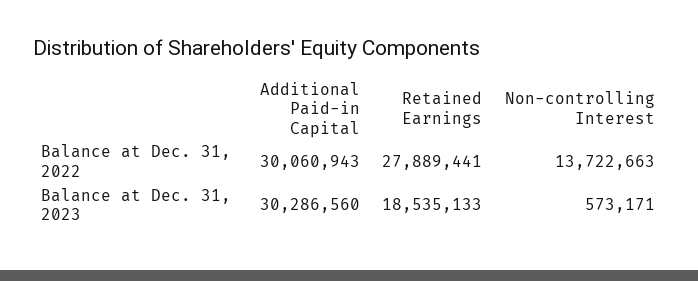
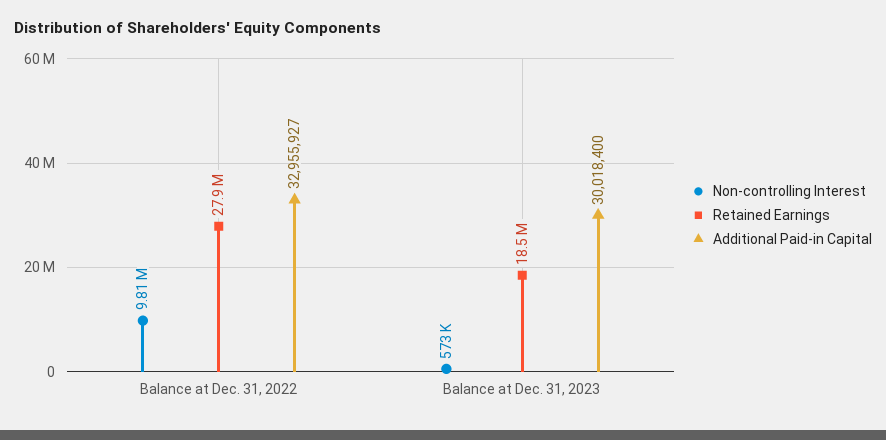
Additional Paid-in Capital, Balance at Dec. 31, 2022: 30060943 -> 32955927
Non-controlling Interest, Balance at Dec. 31, 2022: 13722663 -> 9810000
Additional Paid-in Capital, Balance at Dec. 31, 2023: 30286560 -> 30018400

